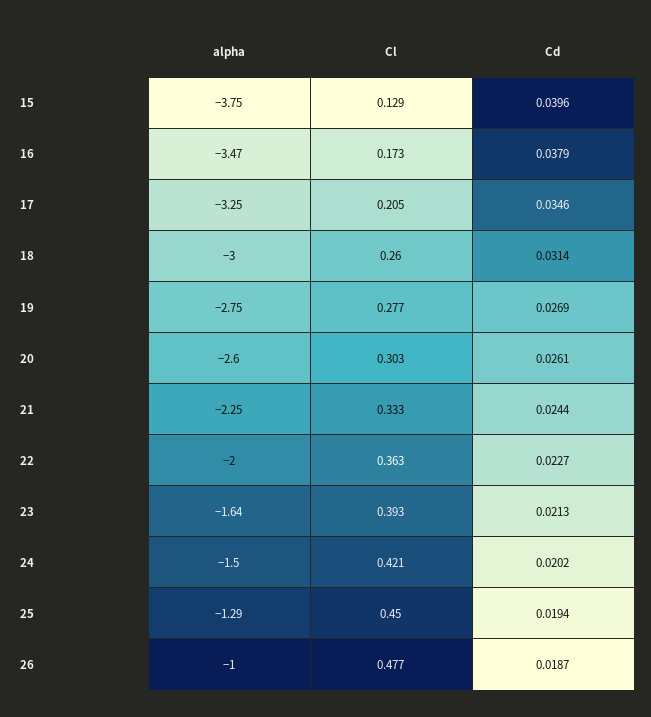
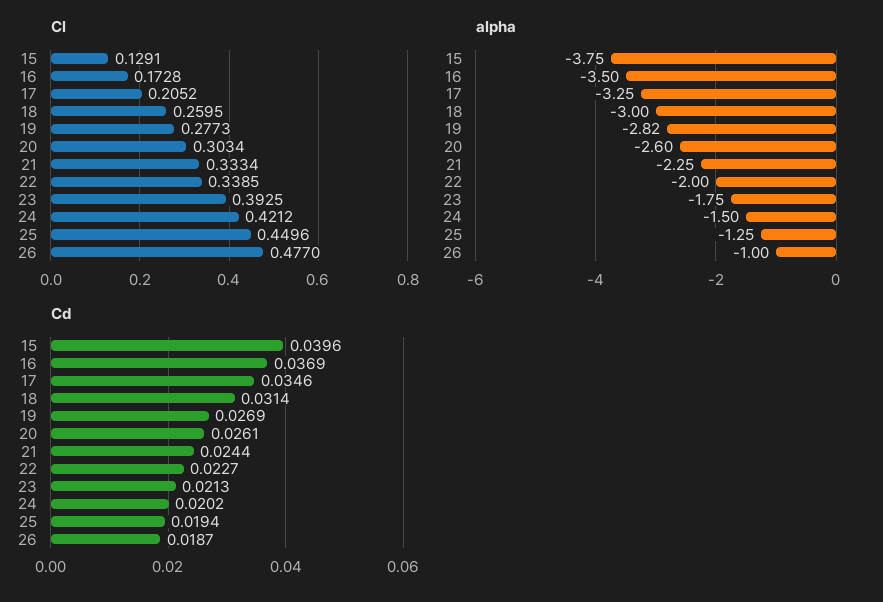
alpha, 16: -3.47 -> -3.5
Cd, 16: 0.0379 -> 0.0369
alpha, 19: -2.75 -> -2.82
Cl, 22: 0.363 -> 0.3385
alpha, 23: -1.64 -> -1.75
alpha, 25: -1.29 -> -1.25

